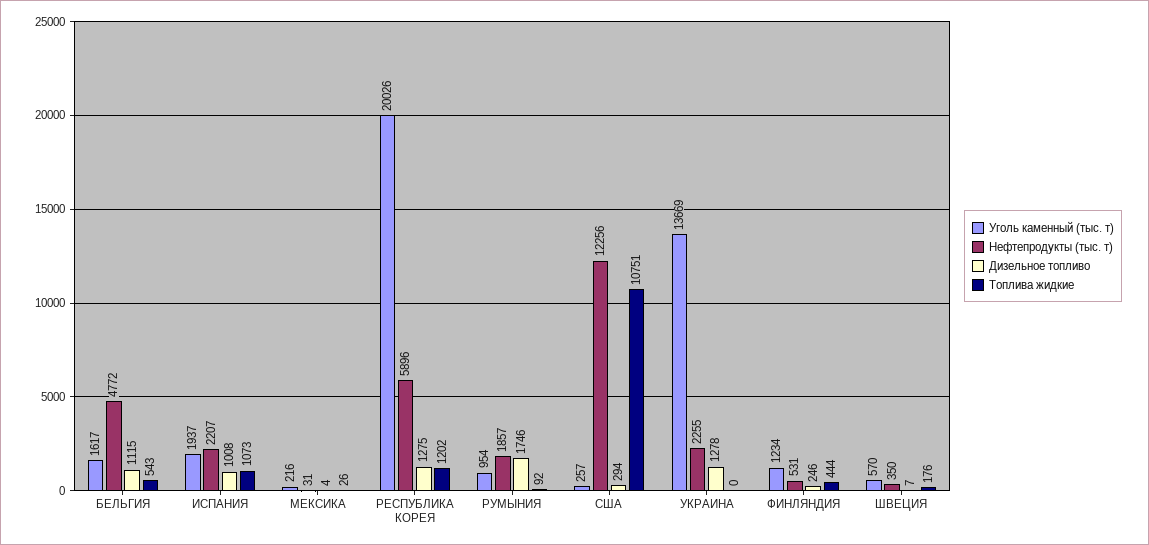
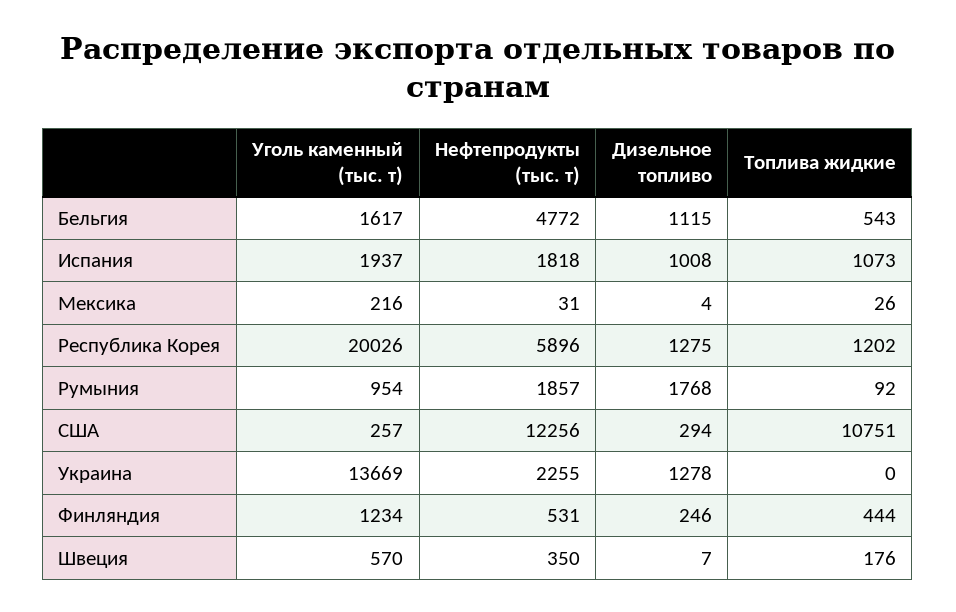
Нефтепродукты (тыс. т), ИСПАНИЯ: 2207 -> 1818
Дизельное топливо, РУМЫНИЯ: 1746 -> 1768

